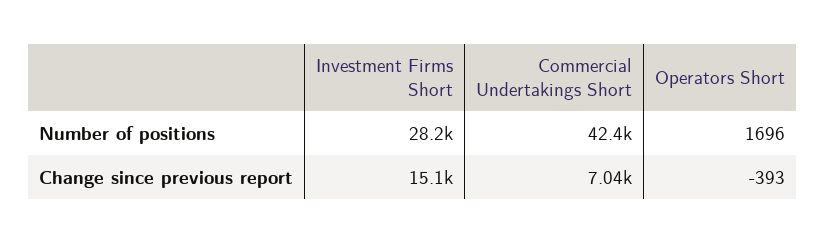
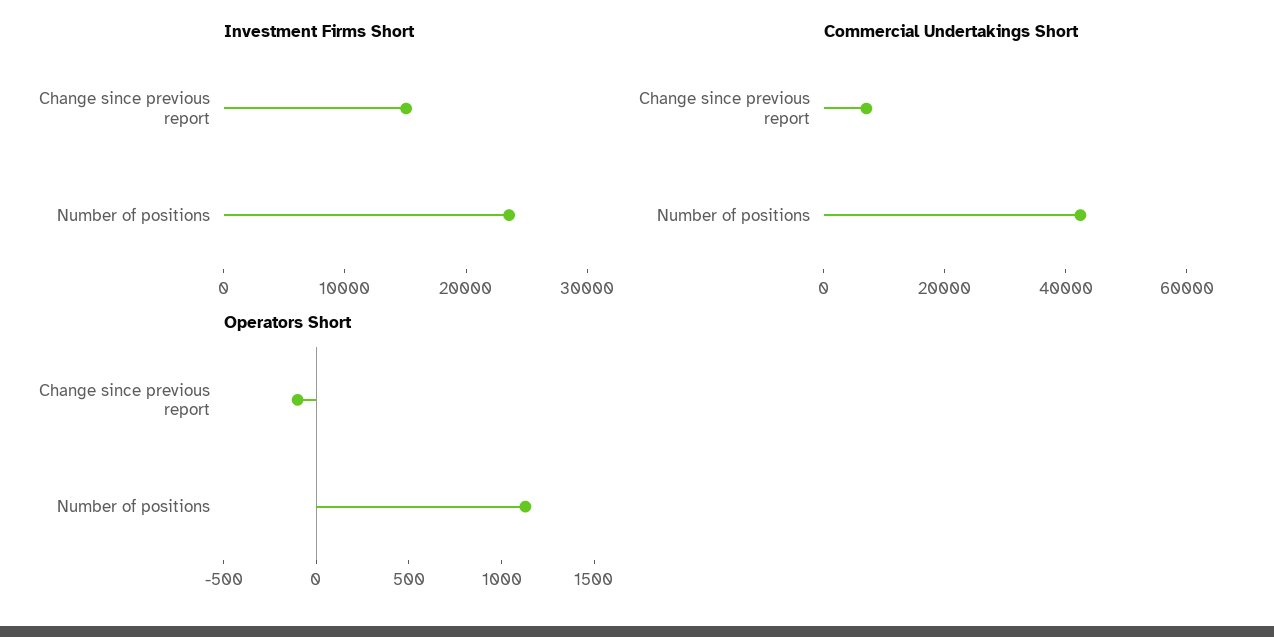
Investment Firms Short, Number of positions: 28200 -> 24000
Operators Short, Number of positions: 1696 -> 1100
Operators Short, Change since previous report: -393 -> -100

